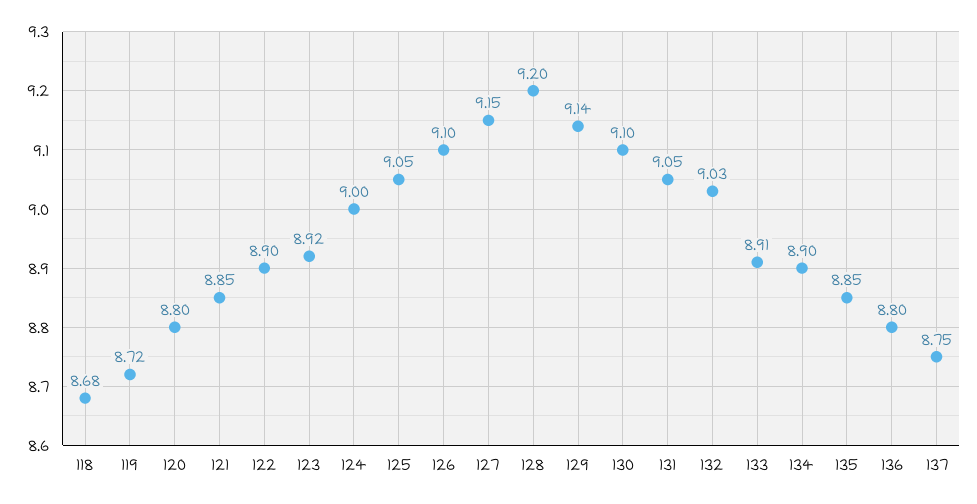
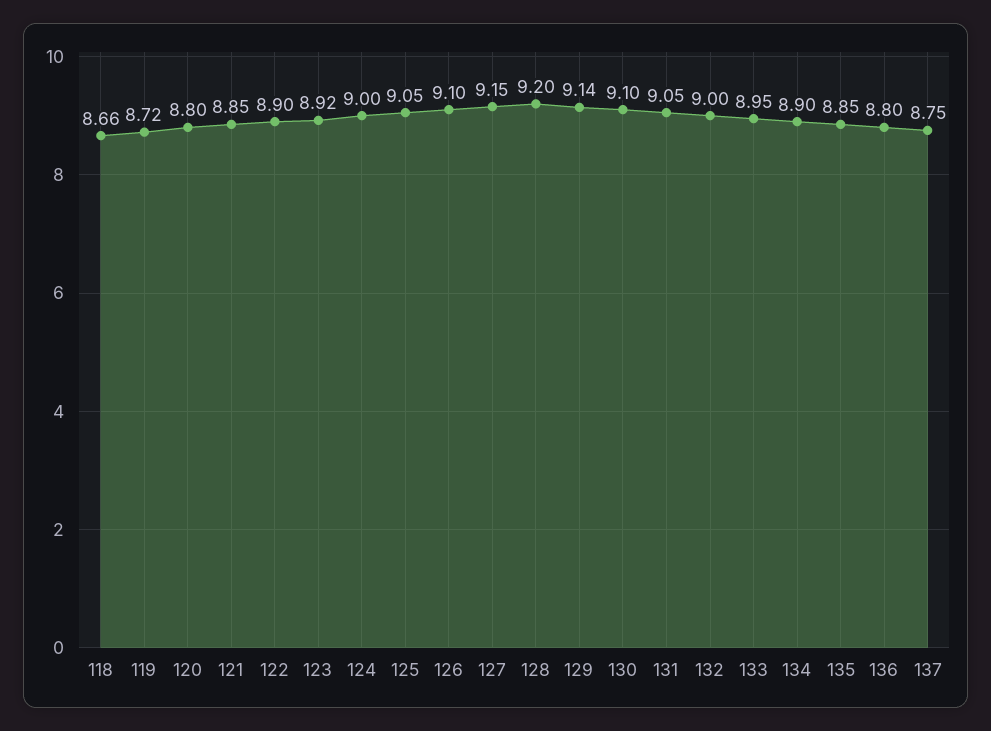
118: 8.68 -> 8.66
132: 9.03 -> 9
133: 8.91 -> 8.95

